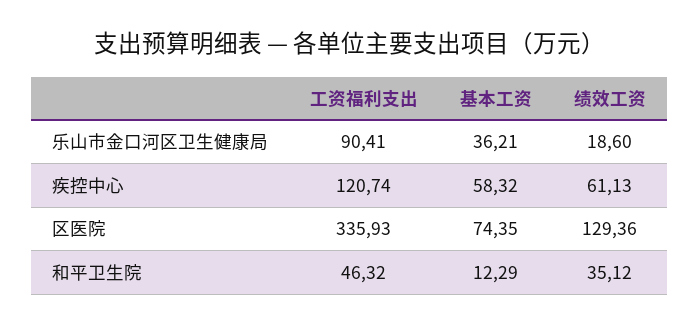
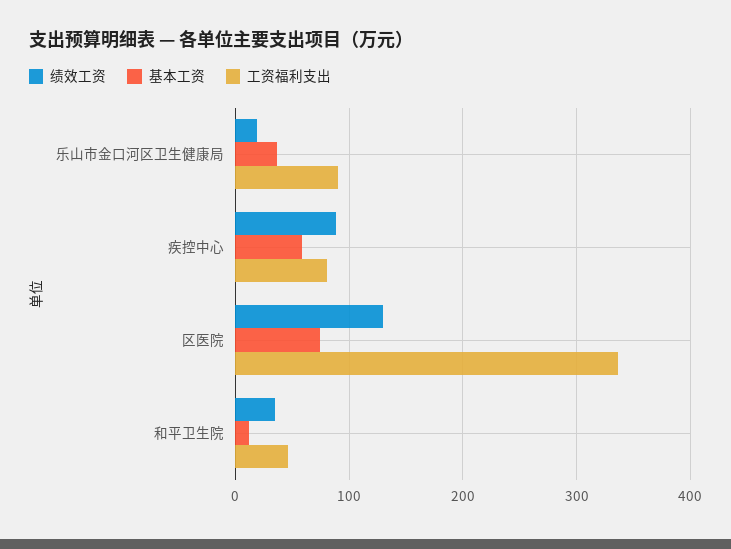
工资福利支出, 疾控中心: 120.74 -> 80
绩效工资, 疾控中心: 61.13 -> 90

